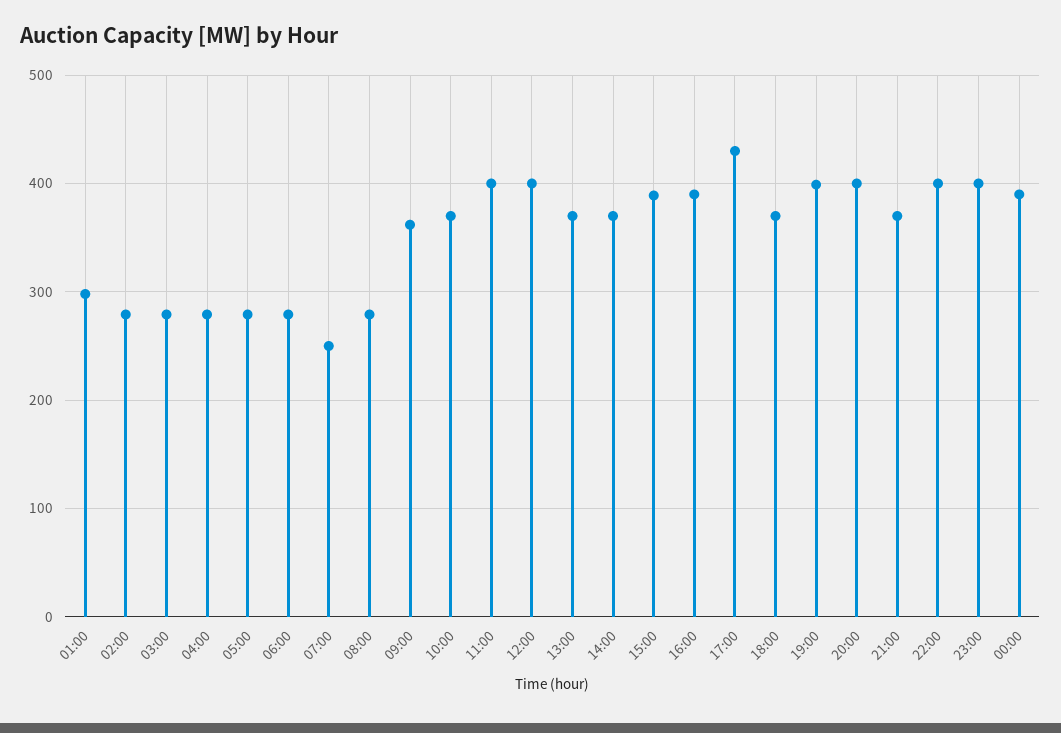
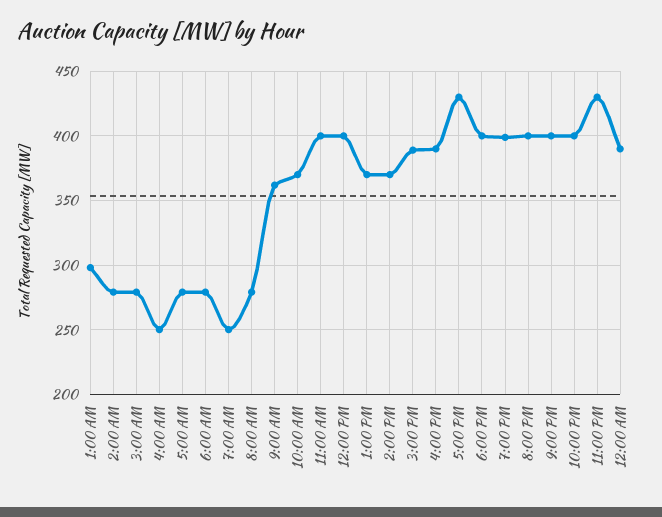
04:00: 280 -> 250
18:00: 370 -> 400
21:00: 370 -> 400
23:00: 400 -> 430

